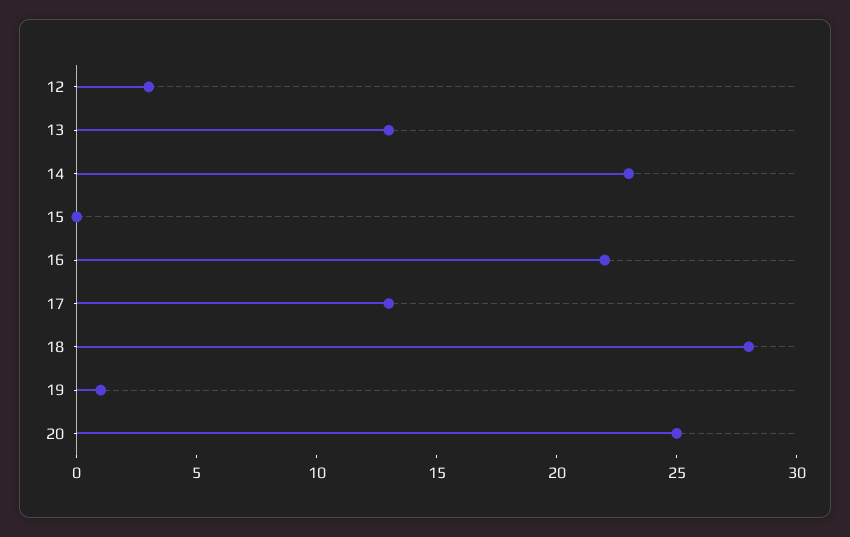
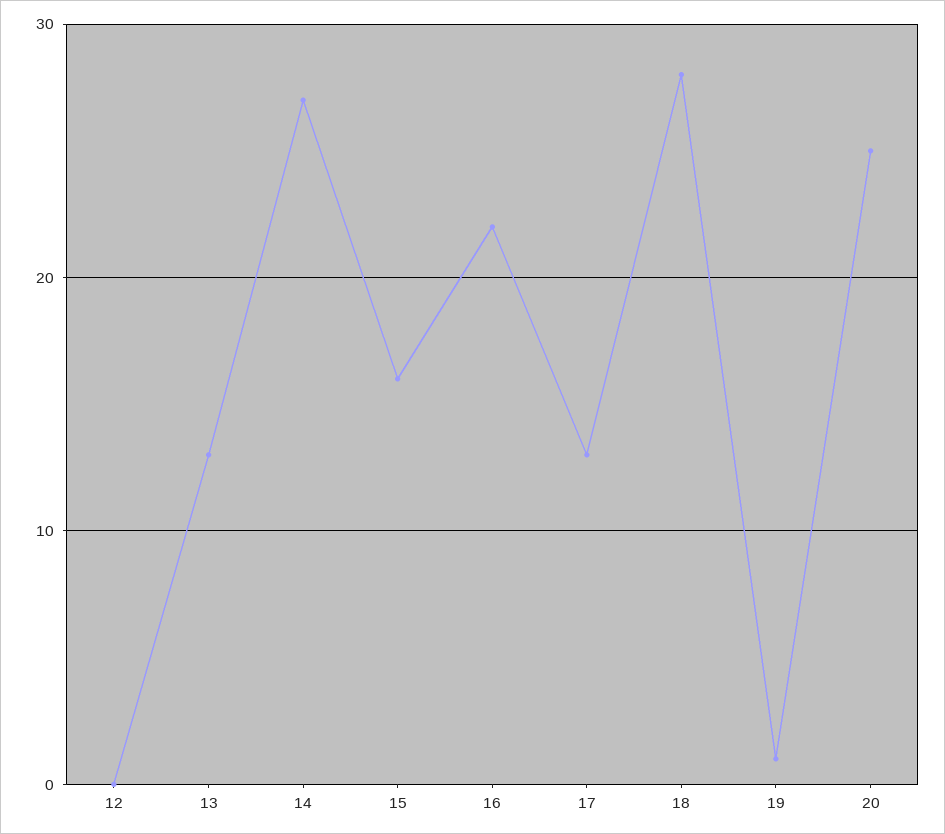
12: 3 -> 0
14: 23 -> 27
15: 0 -> 16

